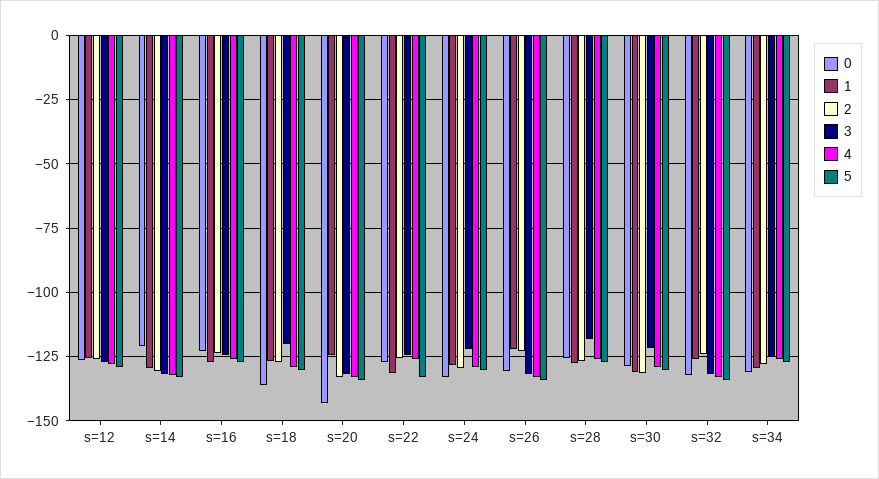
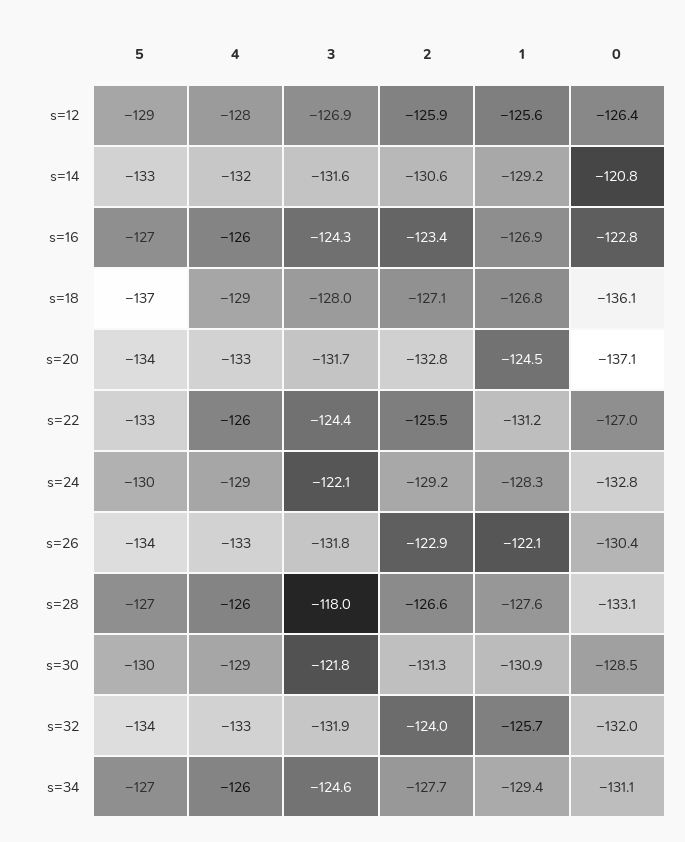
3, s=18: -120 -> -128
5, s=18: -130 -> -137
0, s=20: -142.5 -> -137.1
0, s=28: -125 -> -133.1

